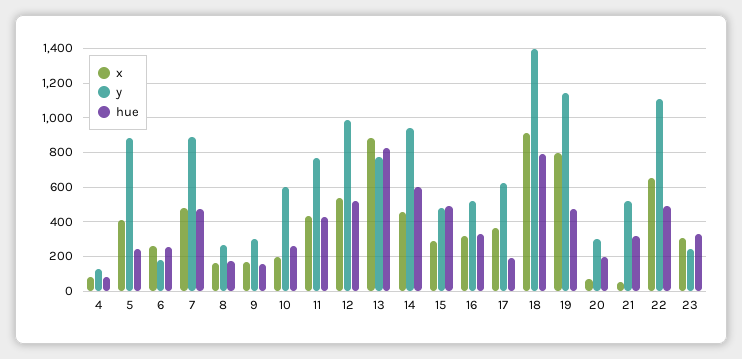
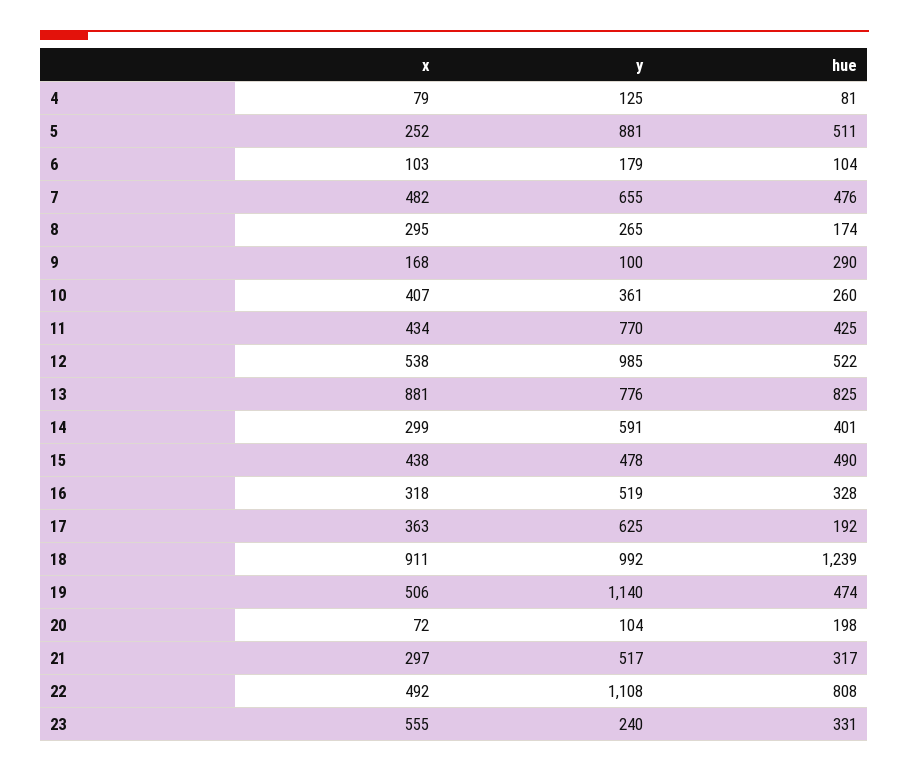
x, 5: 400 -> 252
hue, 5: 250 -> 511
x, 6: 250 -> 103
hue, 6: 250 -> 104
y, 7: 900 -> 655
x, 8: 150 -> 295
y, 9: 300 -> 100
hue, 9: 150 -> 290
x, 10: 200 -> 407
y, 10: 600 -> 361
x, 14: 450 -> 299
y, 14: 950 -> 591
hue, 14: 600 -> 401
x, 15: 300 -> 438
y, 18: 1400 -> 992
hue, 18: 800 -> 1239
x, 19: 800 -> 506
y, 20: 300 -> 104
x, 21: 50 -> 297
x, 22: 650 -> 492
hue, 22: 500 -> 808
x, 23: 300 -> 555

